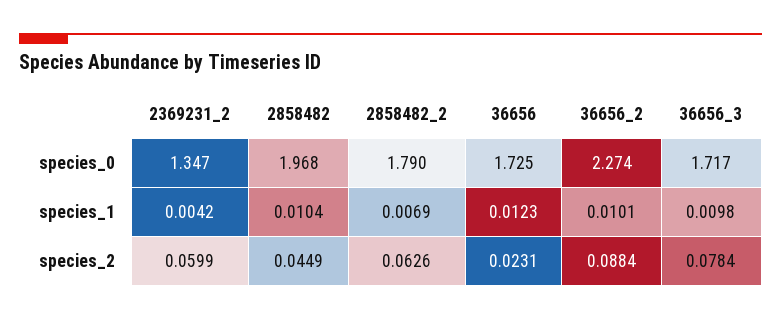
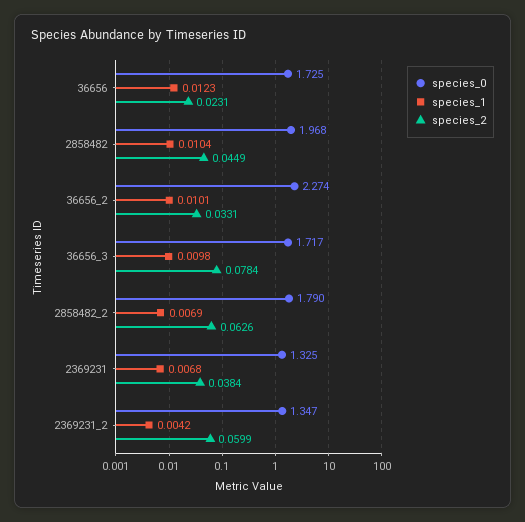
species_2, 36656_2: 0.0884 -> 0.0331
species_0, 2369231: none -> 1.325
species_1, 2369231: none -> 0.0068
species_2, 2369231: none -> 0.0384

